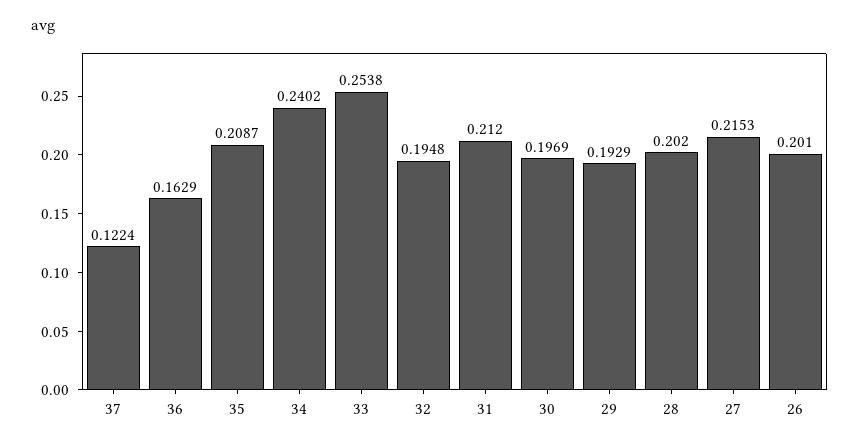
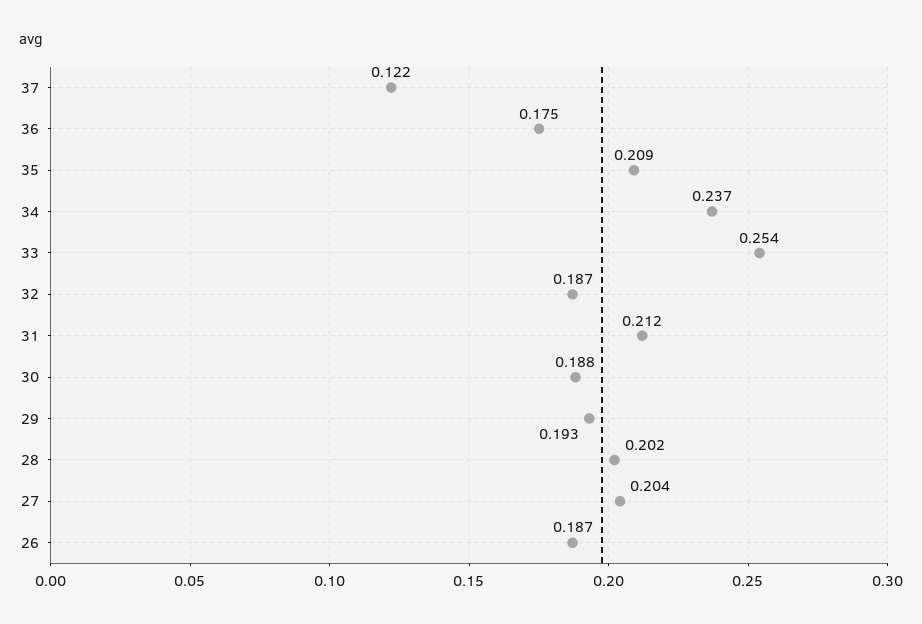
36: 0.1629 -> 0.175
34: 0.2402 -> 0.237
32: 0.1948 -> 0.187
30: 0.1969 -> 0.188
27: 0.2153 -> 0.204
26: 0.201 -> 0.187

